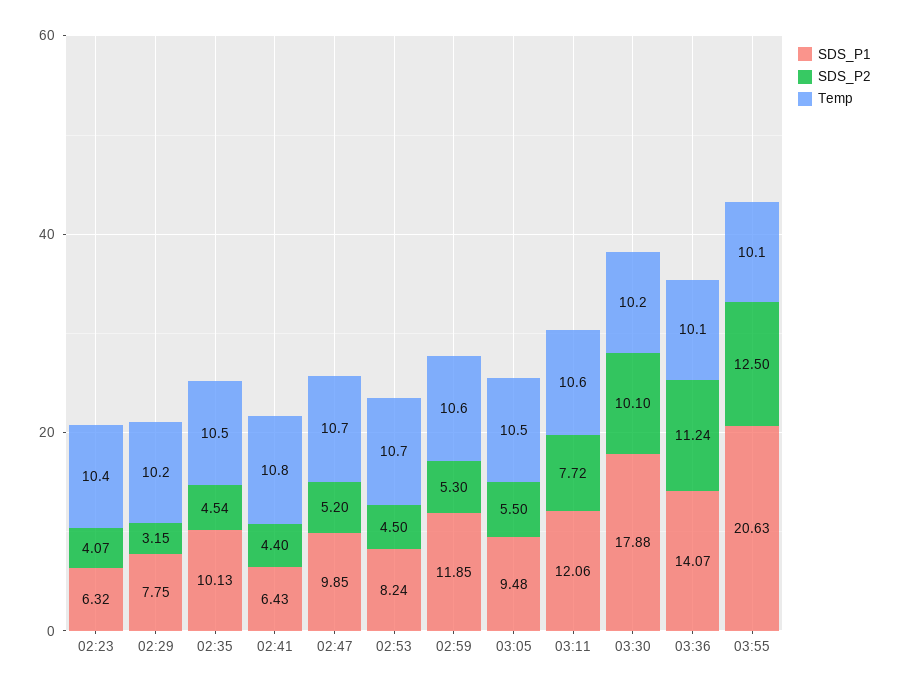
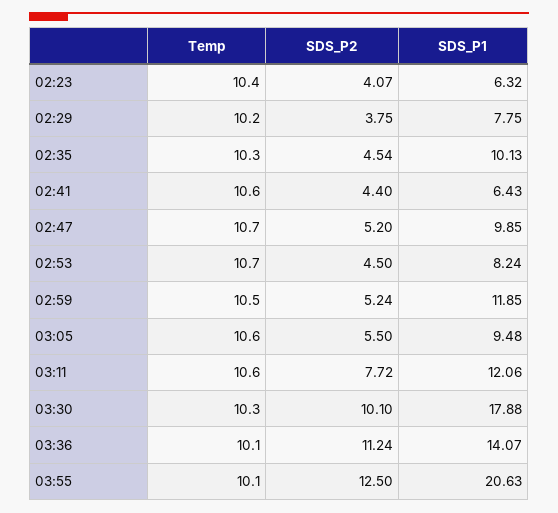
SDS_P2, 02:29: 3.15 -> 3.75
Temp, 02:35: 10.5 -> 10.3
Temp, 02:41: 10.8 -> 10.6
SDS_P2, 02:59: 5.3 -> 5.24
Temp, 02:59: 10.6 -> 10.5
Temp, 03:05: 10.5 -> 10.6
Temp, 03:30: 10.2 -> 10.3

